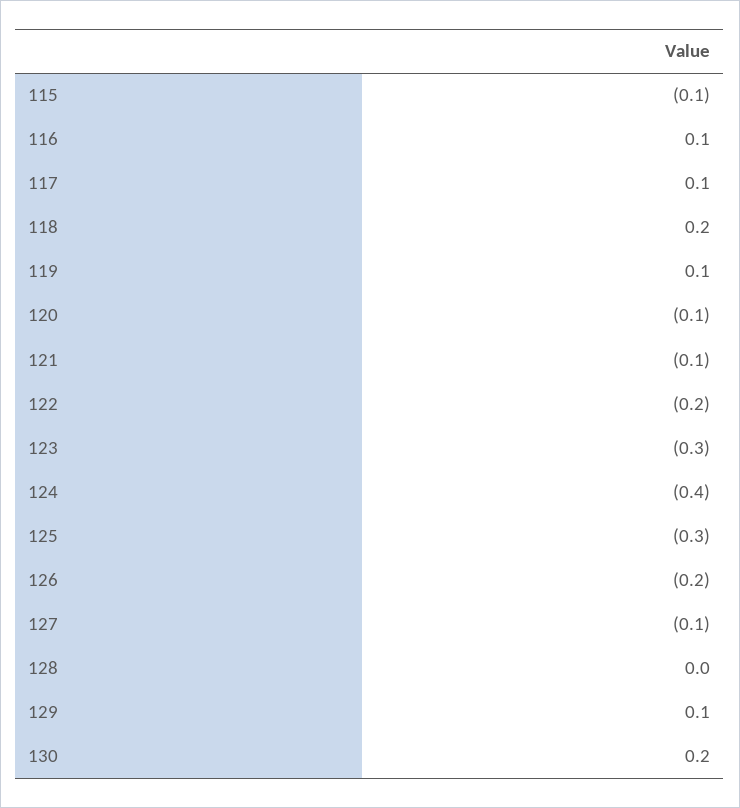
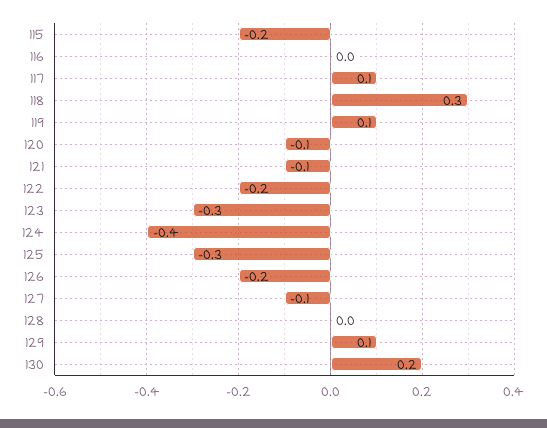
115: -0.1 -> -0.2
116: 0.1 -> 0
118: 0.2 -> 0.3

